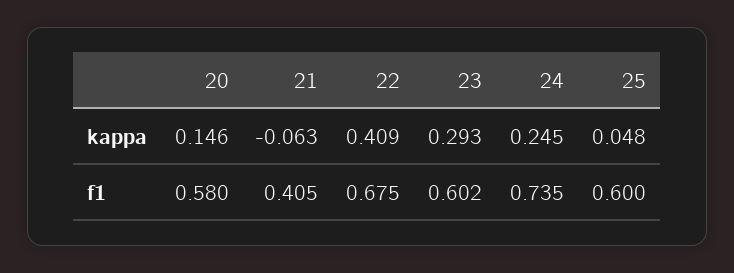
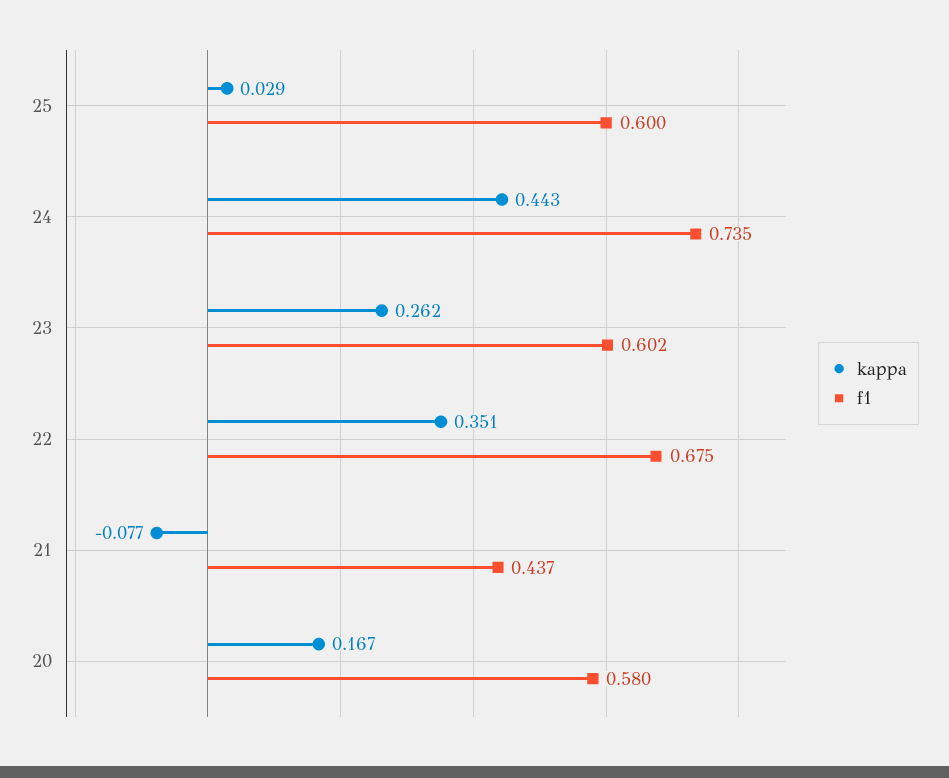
kappa, 20: 0.146 -> 0.167
kappa, 21: -0.063 -> -0.077
kappa, 22: 0.409 -> 0.351
kappa, 23: 0.293 -> 0.262
kappa, 24: 0.245 -> 0.443
kappa, 25: 0.048 -> 0.029
f1, 21: 0.405 -> 0.437

